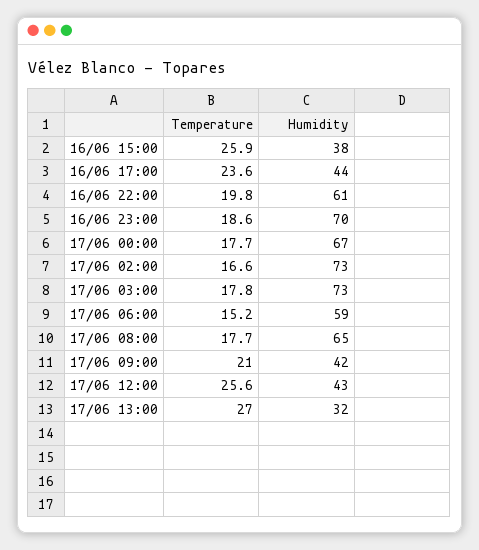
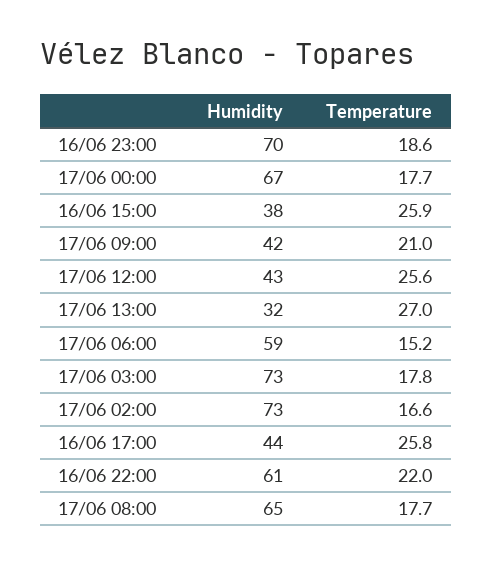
Temperature, 16/06 17:00: 23.6 -> 25.8
Temperature, 16/06 22:00: 19.8 -> 22

